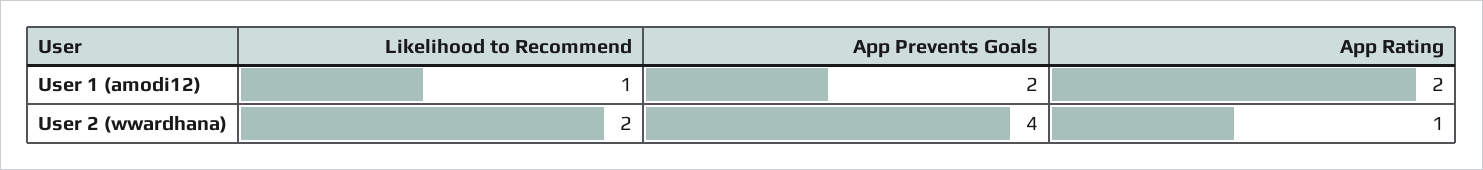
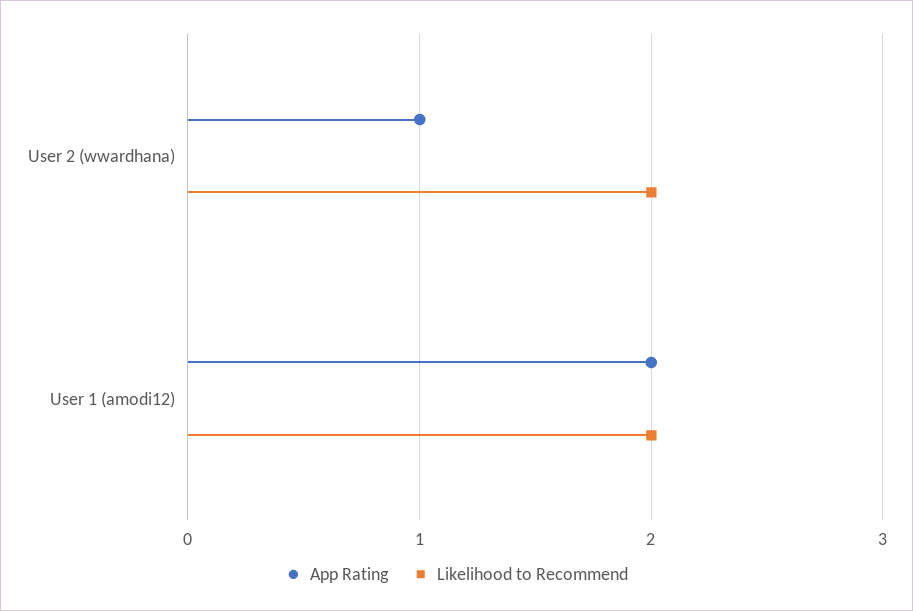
Likelihood to Recommend, User 1 (amodi12): 1 -> 2
App Prevents Goals, User 1 (amodi12): 2 -> none
App Prevents Goals, User 2 (wwardhana): 4 -> none

